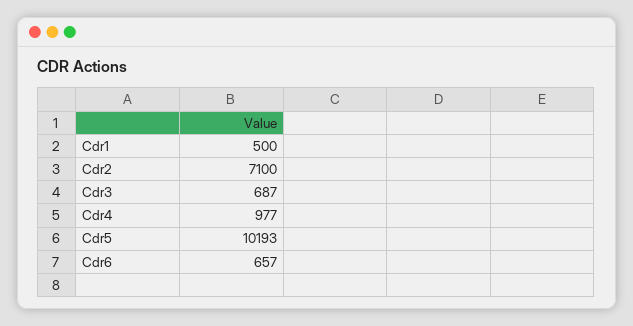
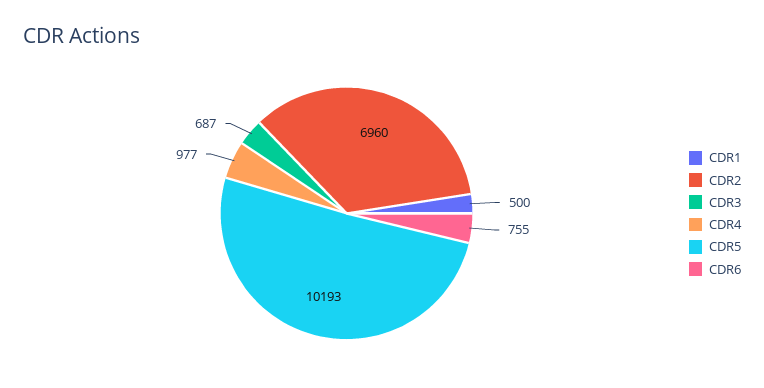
Cdr2: 7100 -> 6960
Cdr6: 657 -> 755

